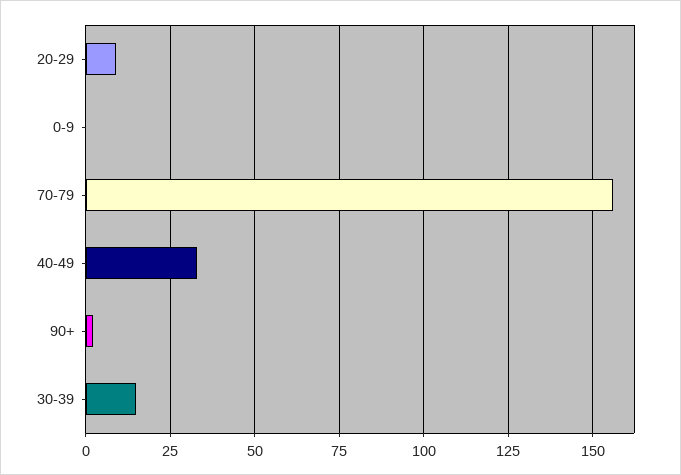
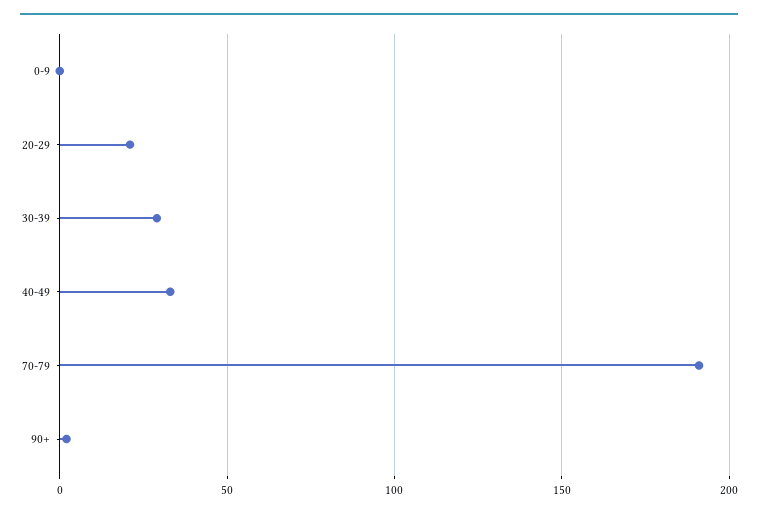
20-29: 10 -> 20
70-79: 155 -> 190
30-39: 15 -> 30

